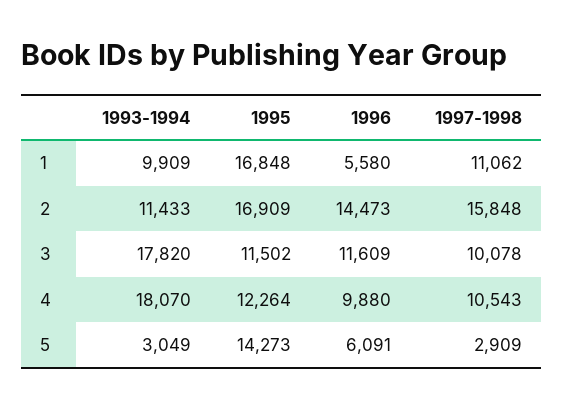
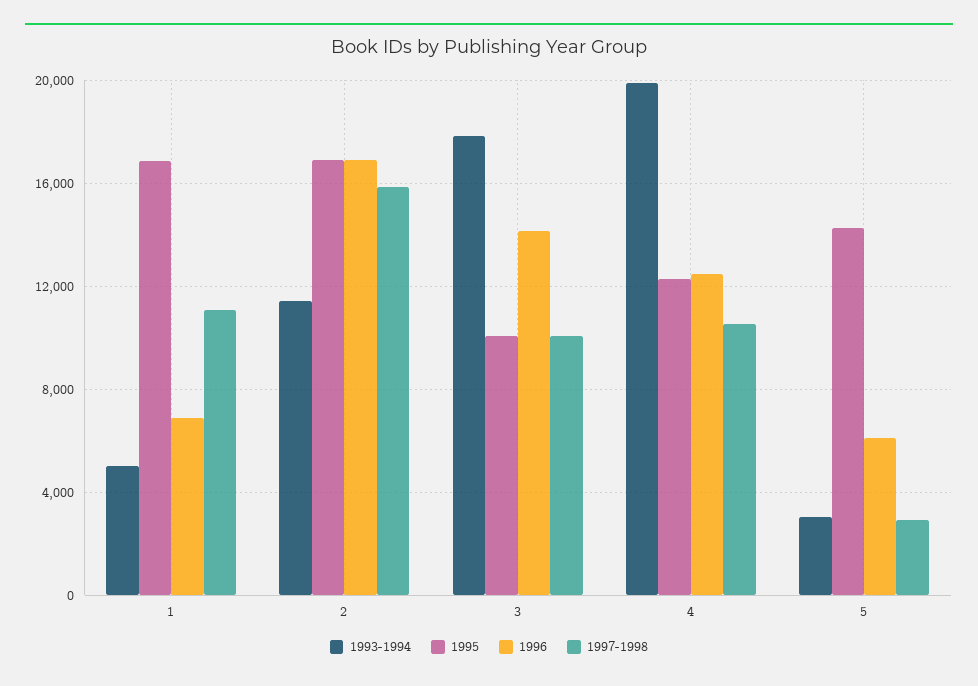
1993-1994, 1: 9909 -> 5000
1996, 1: 5580 -> 7000
1996, 2: 14473 -> 17000
1995, 3: 11502 -> 10000
1996, 3: 11609 -> 14000
1993-1994, 4: 18070 -> 20000
1996, 4: 9880 -> 12500

